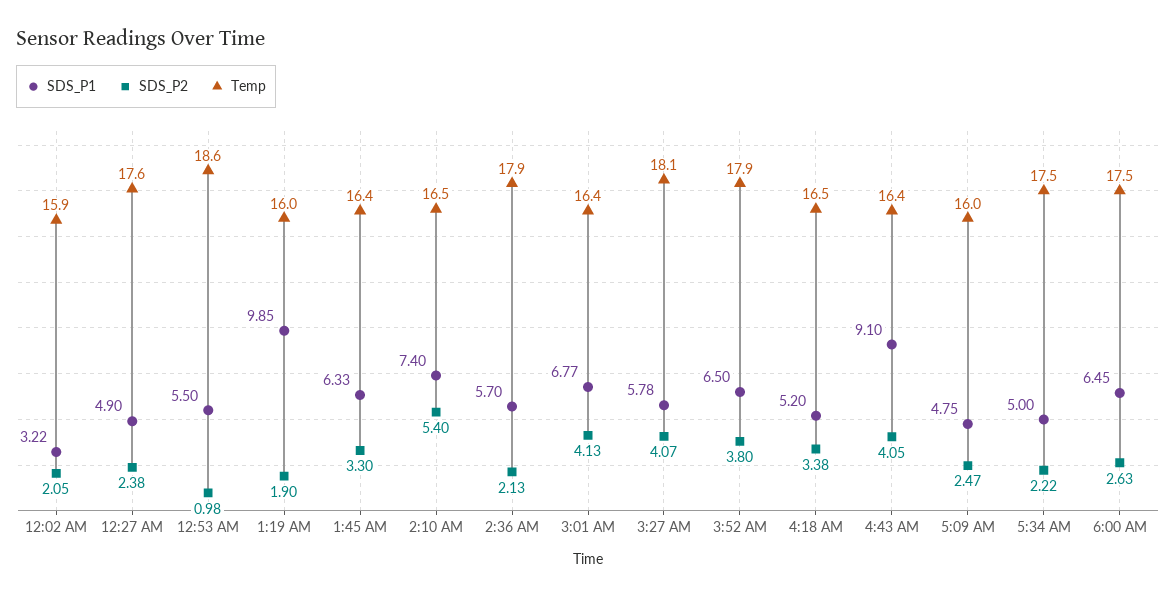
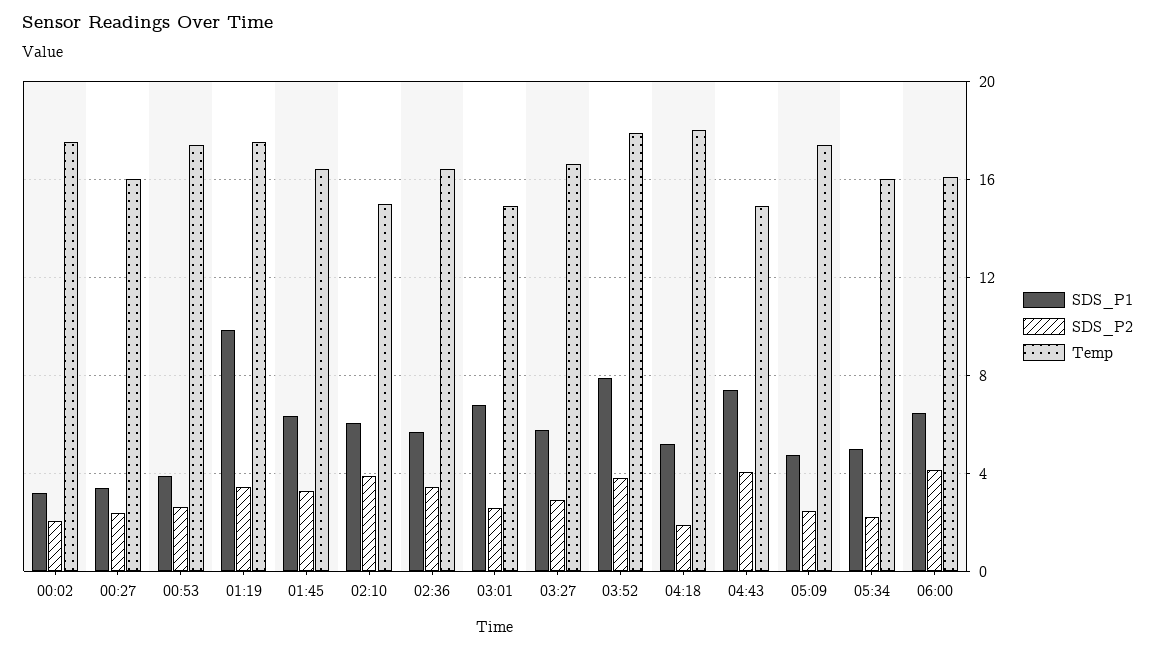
Temp, 12:02 AM: 15.9 -> 17.5
SDS_P1, 12:27 AM: 4.9 -> 3.5
Temp, 12:27 AM: 17.6 -> 16
SDS_P1, 12:53 AM: 5.5 -> 4
SDS_P2, 12:53 AM: 0.98 -> 2.5
Temp, 12:53 AM: 18.6 -> 17.5
SDS_P2, 1:19 AM: 1.9 -> 3.5
Temp, 1:19 AM: 16 -> 17.5
SDS_P1, 2:10 AM: 7.4 -> 6
SDS_P2, 2:10 AM: 5.4 -> 4
Temp, 2:10 AM: 16.5 -> 15
SDS_P2, 2:36 AM: 2.13 -> 3.5
Temp, 2:36 AM: 17.9 -> 16.5
SDS_P2, 3:01 AM: 4.13 -> 2.5
Temp, 3:01 AM: 16.4 -> 15
SDS_P2, 3:27 AM: 4.07 -> 3
Temp, 3:27 AM: 18.1 -> 16.5
SDS_P1, 3:52 AM: 6.5 -> 8
SDS_P2, 4:18 AM: 3.38 -> 2
Temp, 4:18 AM: 16.5 -> 18
SDS_P1, 4:43 AM: 9.1 -> 7.5
Temp, 4:43 AM: 16.4 -> 15
Temp, 5:09 AM: 16 -> 17.5
Temp, 5:34 AM: 17.5 -> 16
SDS_P2, 6:00 AM: 2.63 -> 4
Temp, 6:00 AM: 17.5 -> 16

